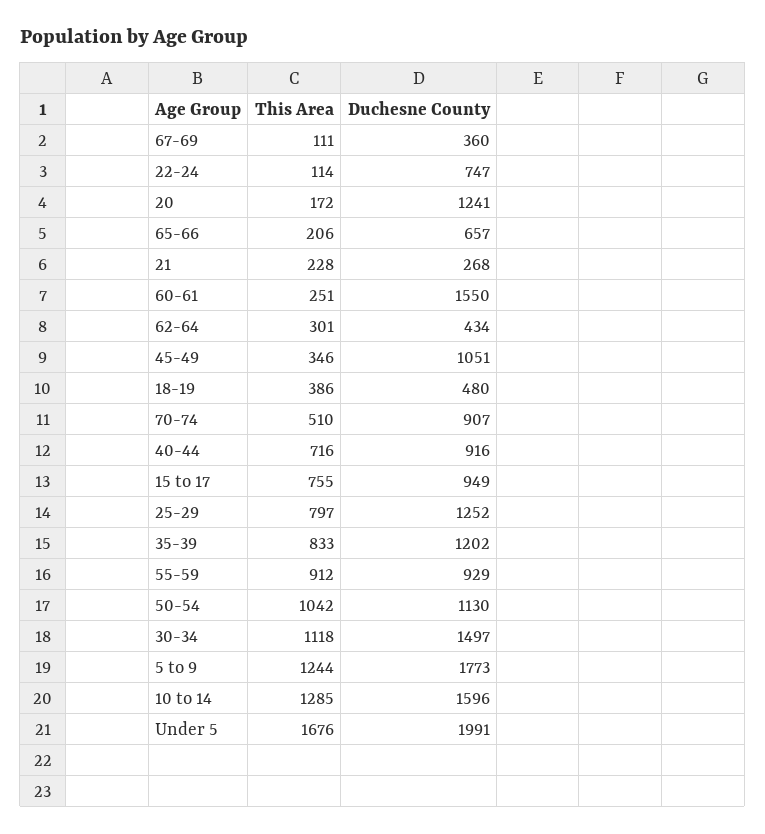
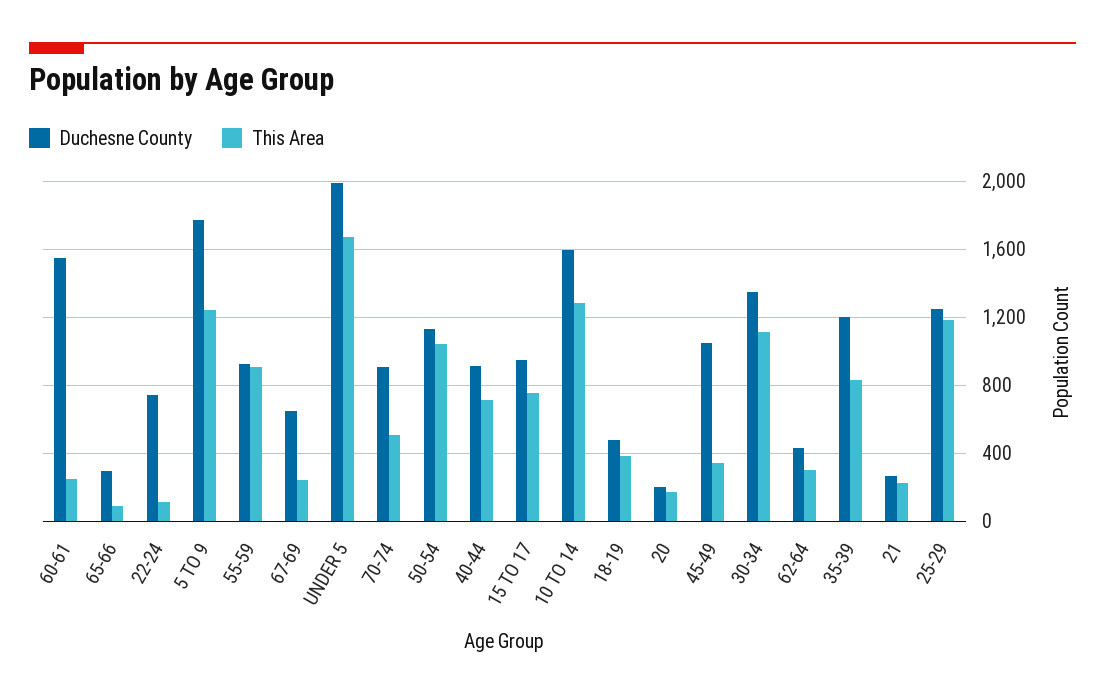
This Area, 67-69: 111 -> 250
Duchesne County, 67-69: 360 -> 650
Duchesne County, 20: 1241 -> 200
This Area, 65-66: 206 -> 100
Duchesne County, 65-66: 657 -> 300
This Area, 25-29: 797 -> 1200
Duchesne County, 30-34: 1497 -> 1350

